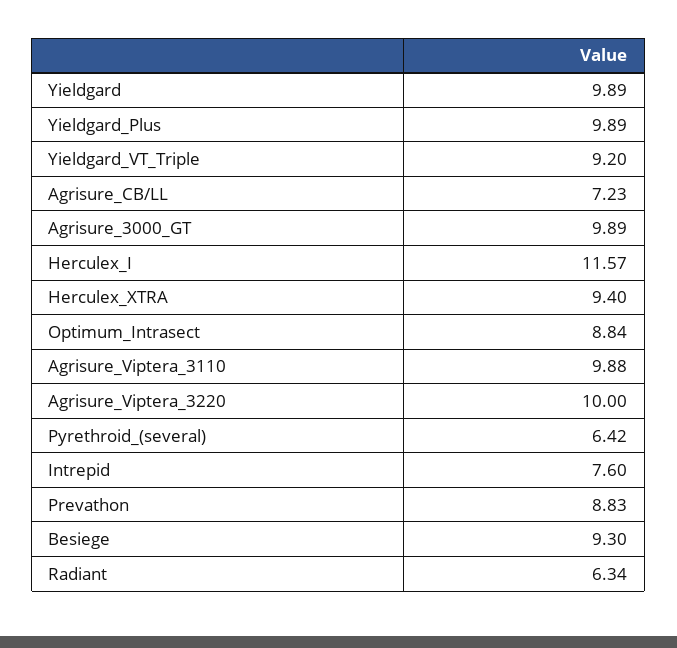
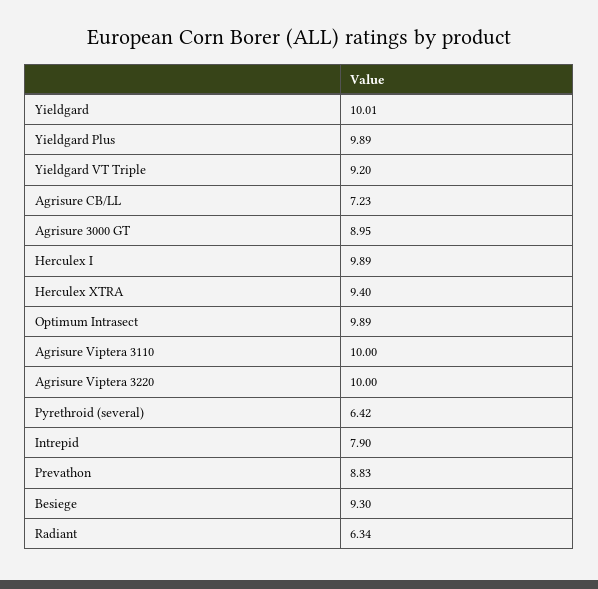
Yieldgard: 9.89 -> 10.01
Agrisure_3000_GT: 9.89 -> 8.95
Herculex_I: 11.57 -> 9.89
Optimum_Intrasect: 8.84 -> 9.89
Agrisure_Viptera_3110: 9.88 -> 10
Intrepid: 7.6 -> 7.9

